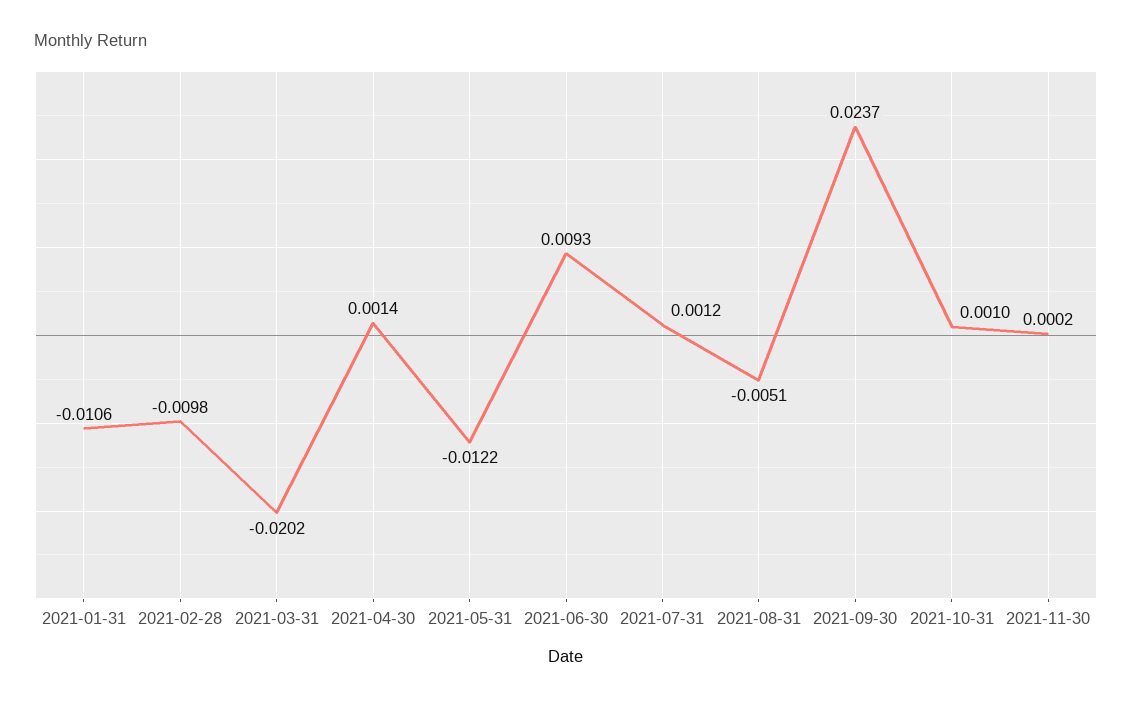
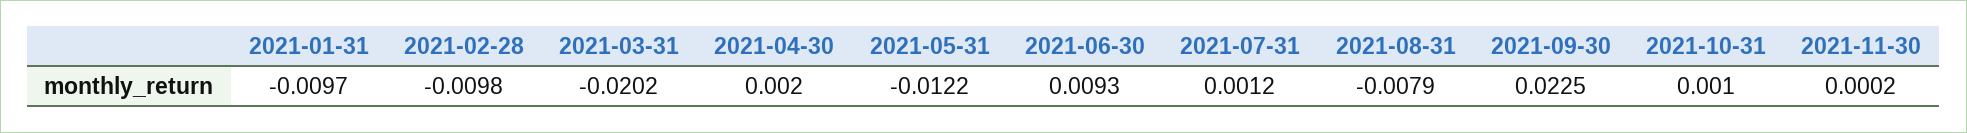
2021-01-31: -0.0106 -> -0.0097
2021-04-30: 0.0014 -> 0.002
2021-08-31: -0.0051 -> -0.0079
2021-09-30: 0.0237 -> 0.0225

